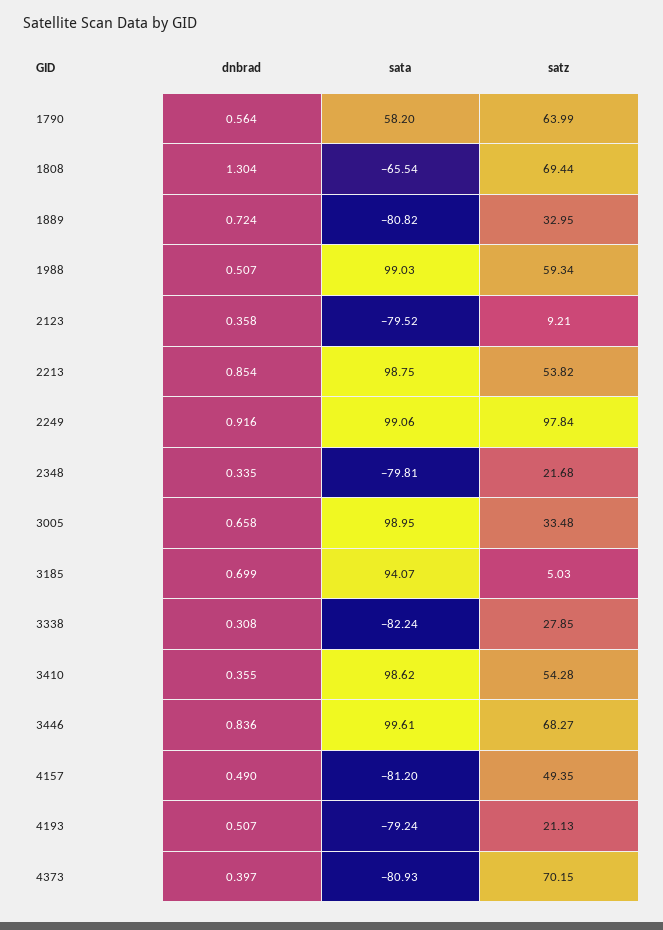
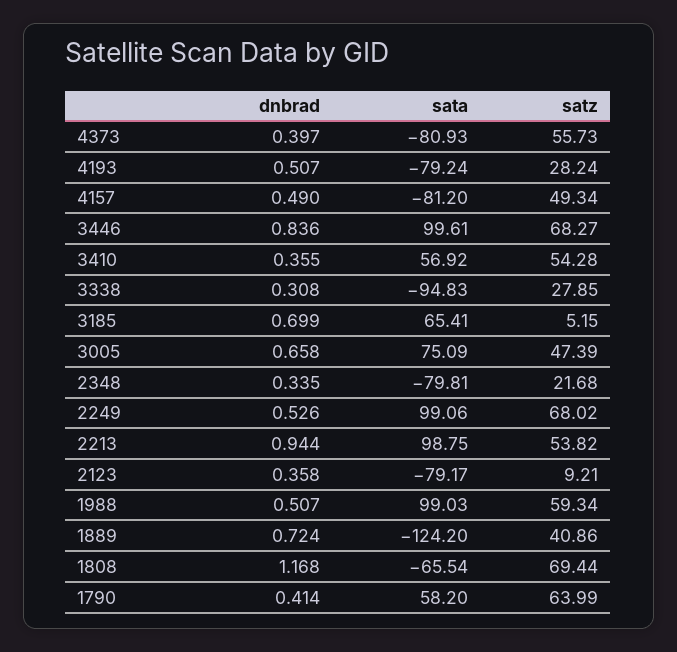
dnbrad, 1790: 0.564 -> 0.414
dnbrad, 1808: 1.304 -> 1.168
sata, 1889: -80.82 -> -124.2
satz, 1889: 32.95 -> 40.86
sata, 2123: -79.52 -> -79.17
dnbrad, 2213: 0.854 -> 0.944
dnbrad, 2249: 0.916 -> 0.526
satz, 2249: 97.84 -> 68.02
sata, 3005: 98.95 -> 75.09
satz, 3005: 33.48 -> 47.39
sata, 3185: 94.07 -> 65.41
satz, 3185: 5.03 -> 5.15
sata, 3338: -82.24 -> -94.83
sata, 3410: 98.62 -> 56.92
satz, 4157: 49.35 -> 49.34
satz, 4193: 21.13 -> 28.24
satz, 4373: 70.15 -> 55.73

